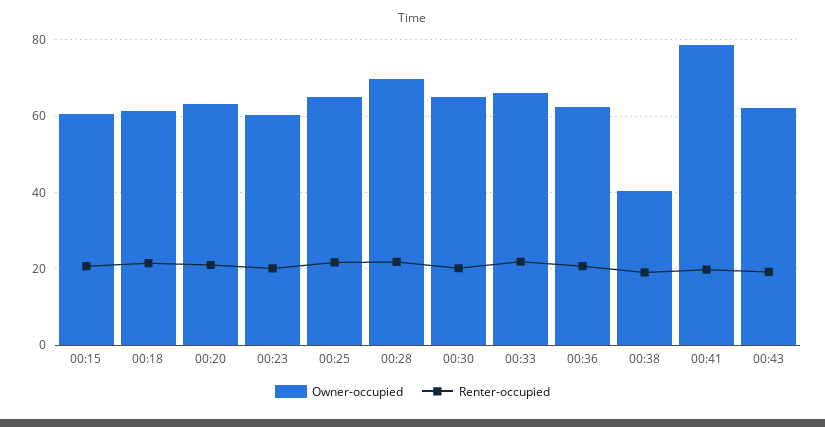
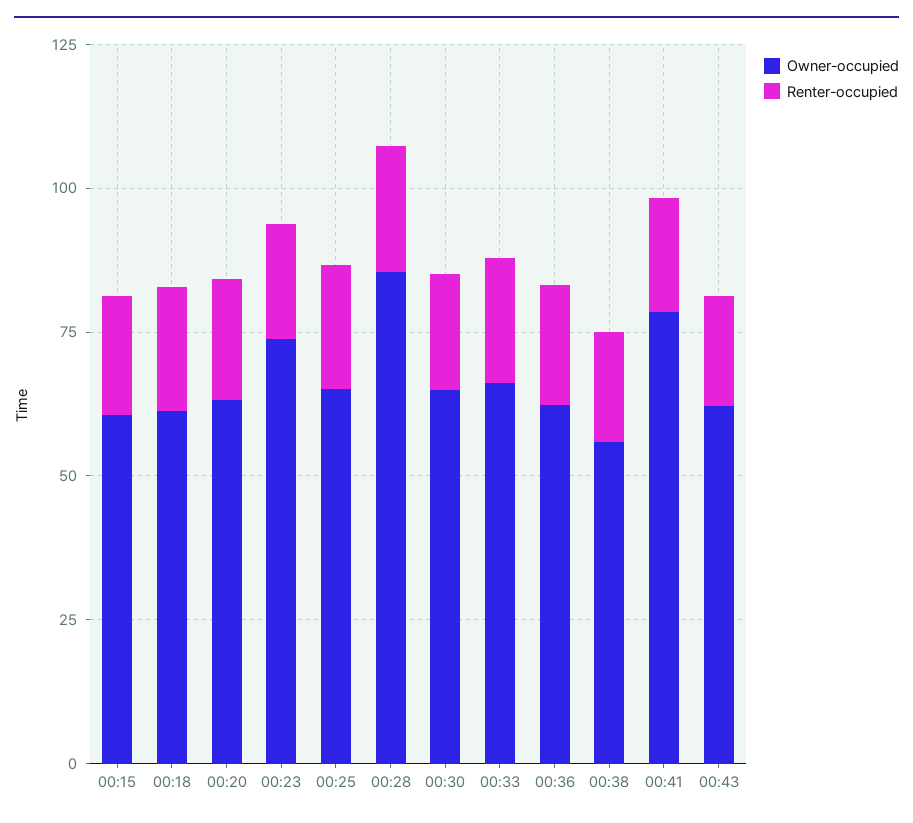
Owner-occupied, 00:23: 60 -> 75
Owner-occupied, 00:28: 70 -> 85
Owner-occupied, 00:38: 40 -> 55

